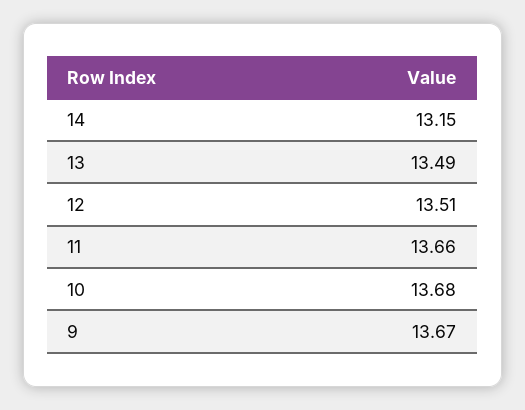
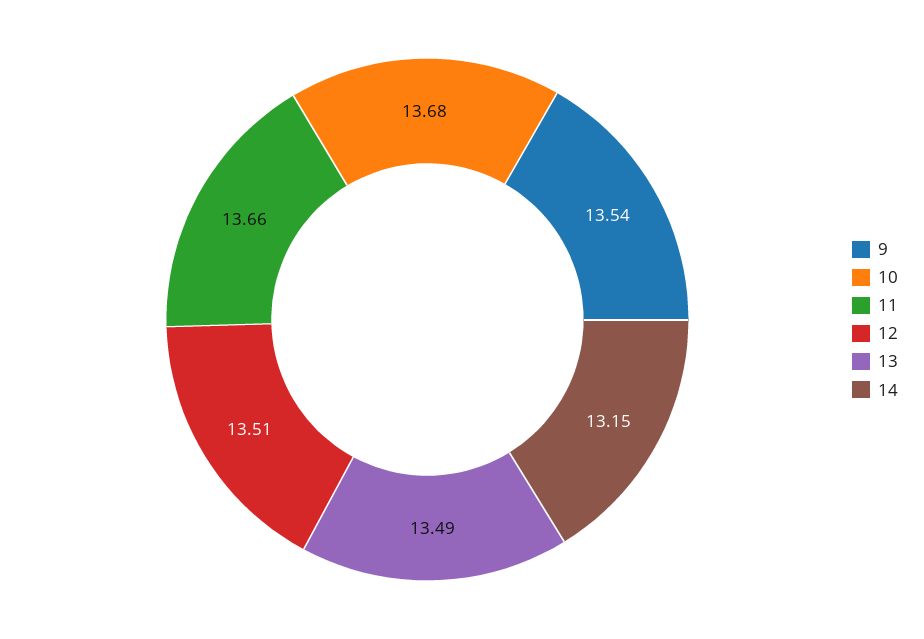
9: 13.67 -> 13.54

